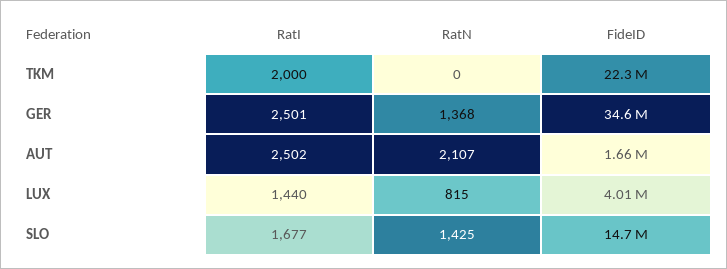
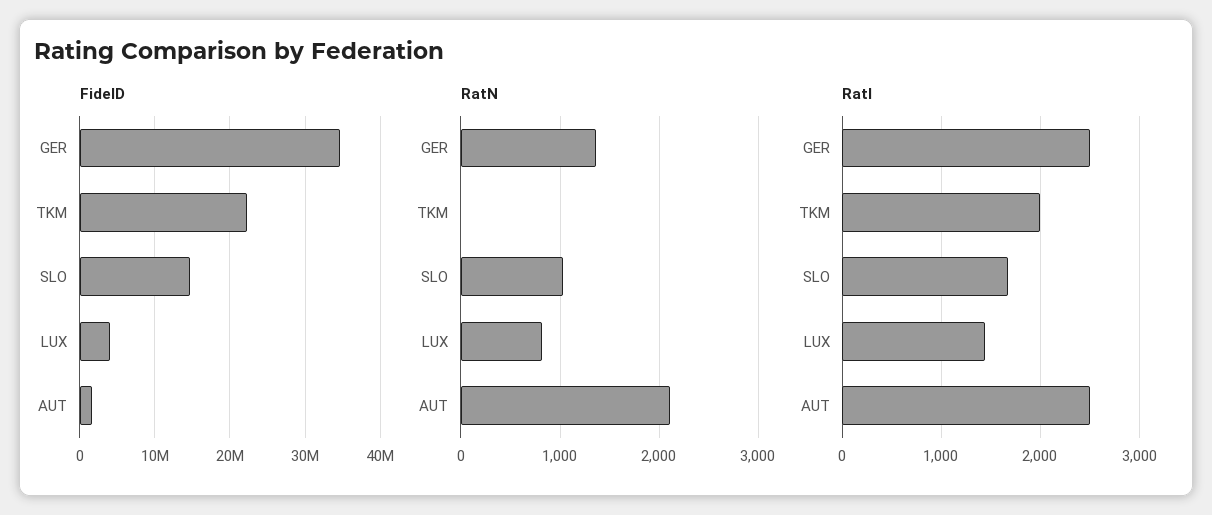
RatN, SLO: 1425 -> 1000

